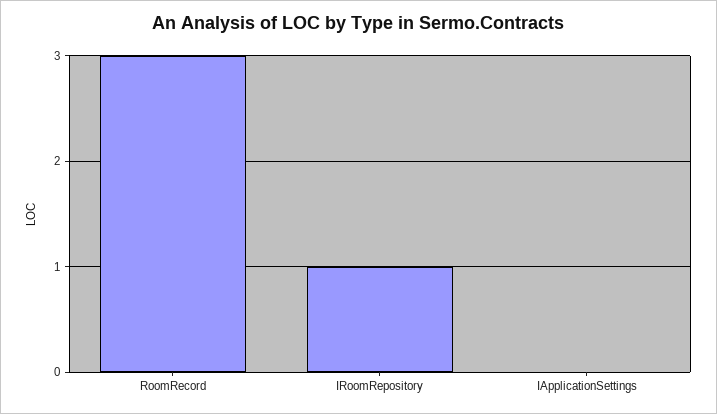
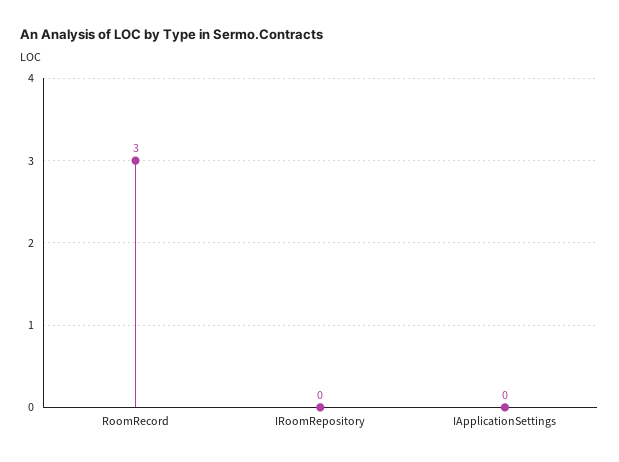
IRoomRepository: 1 -> 0

